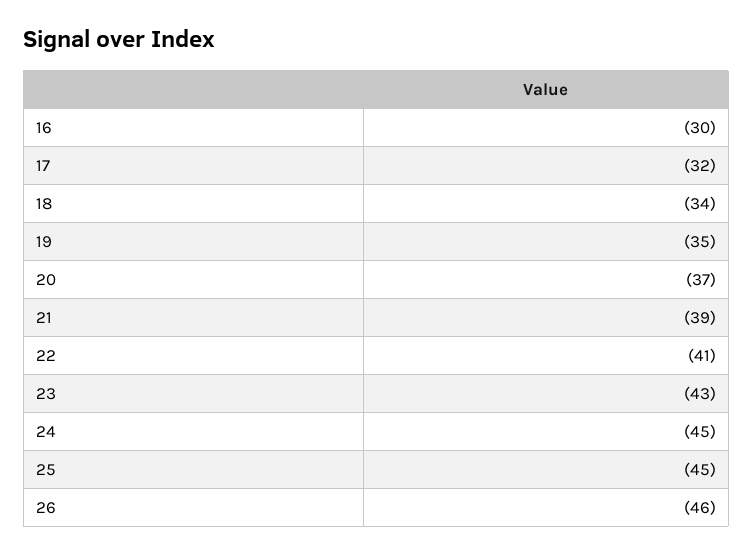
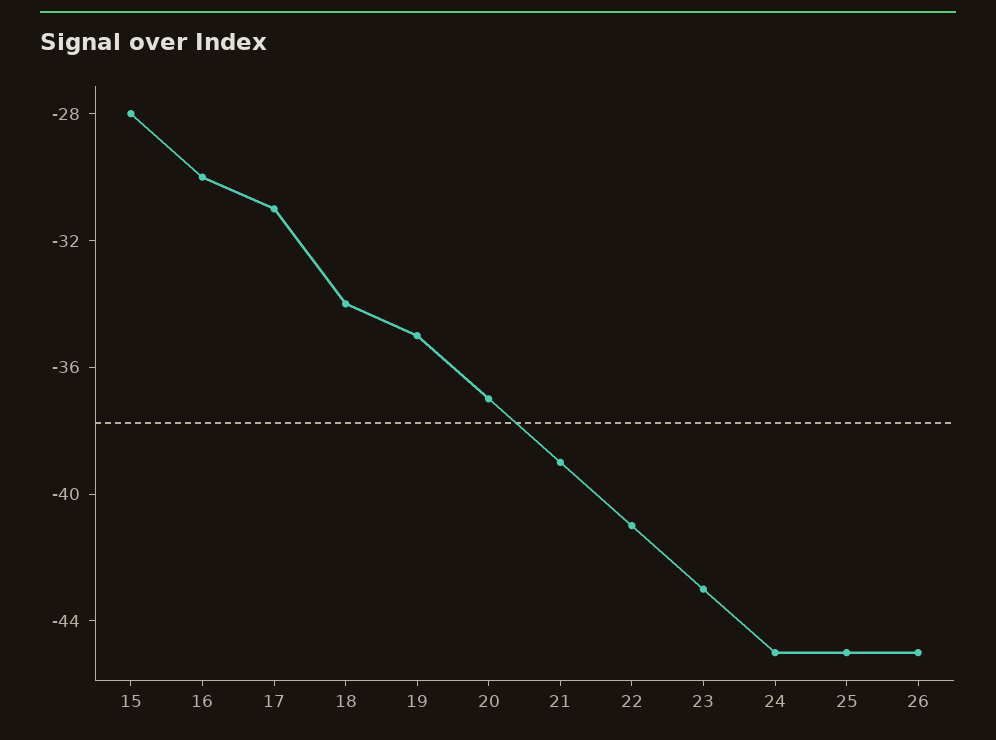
17: -32 -> -31
26: -46 -> -45
15: none -> -28

